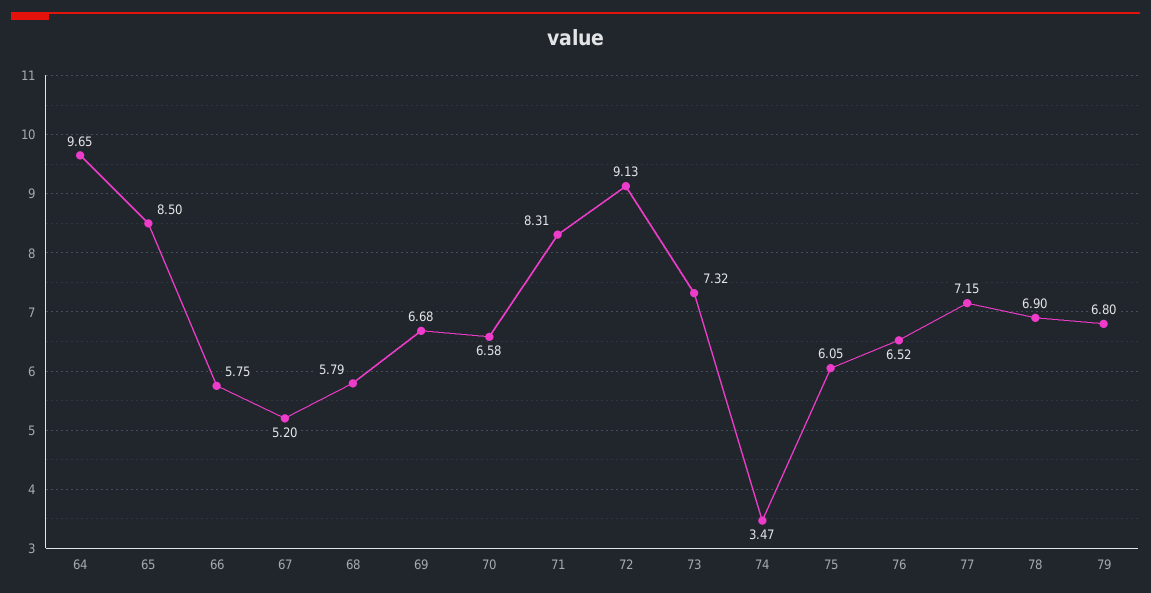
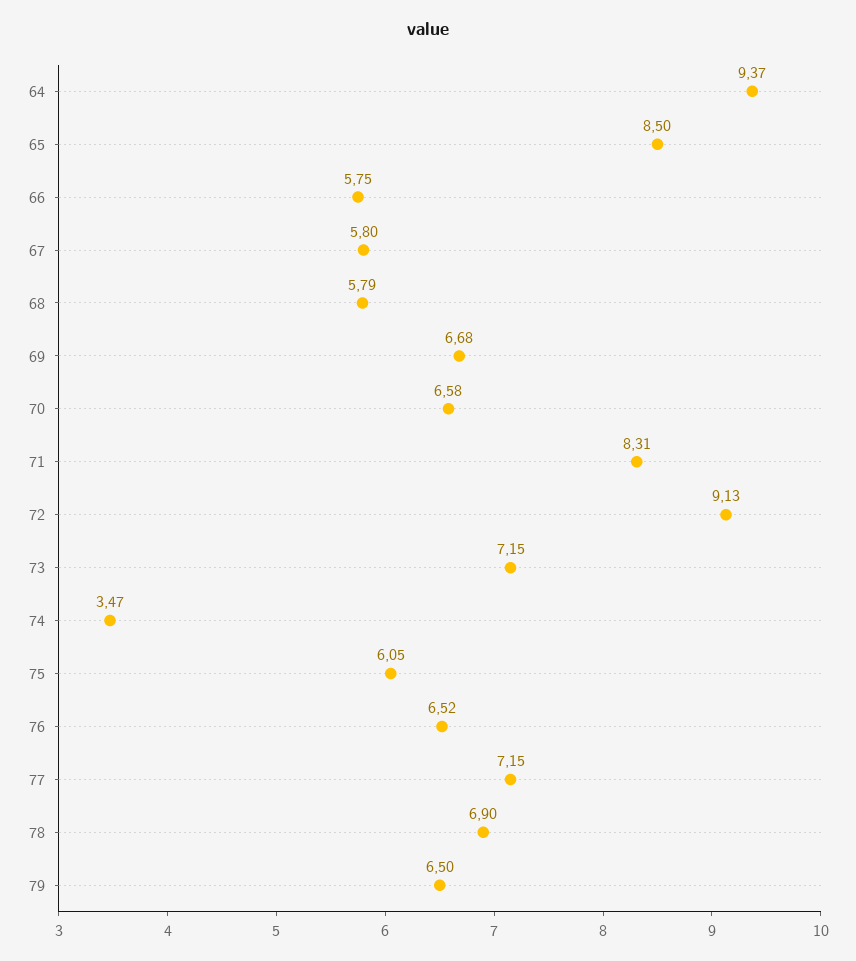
64: 9.65 -> 9.37
67: 5.2 -> 5.8
73: 7.32 -> 7.15
79: 6.8 -> 6.5

